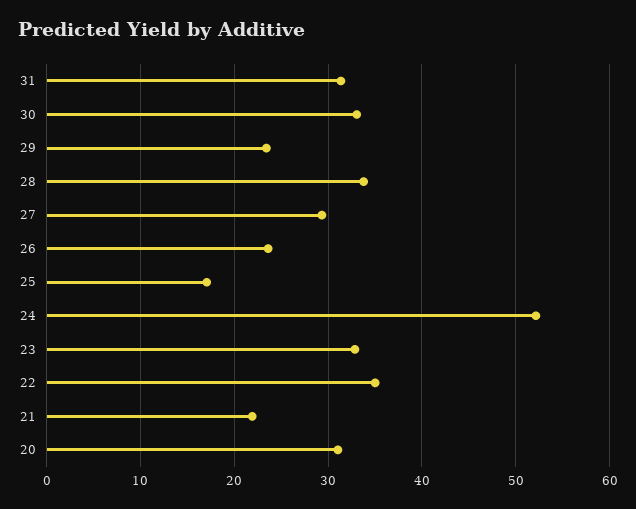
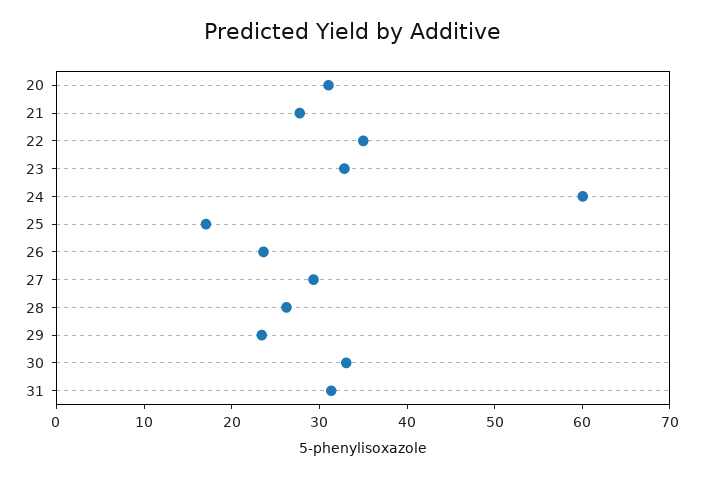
28: 34 -> 26
24: 52 -> 60
21: 22 -> 28

